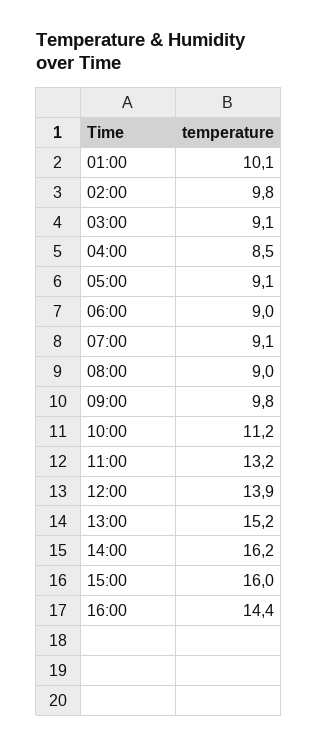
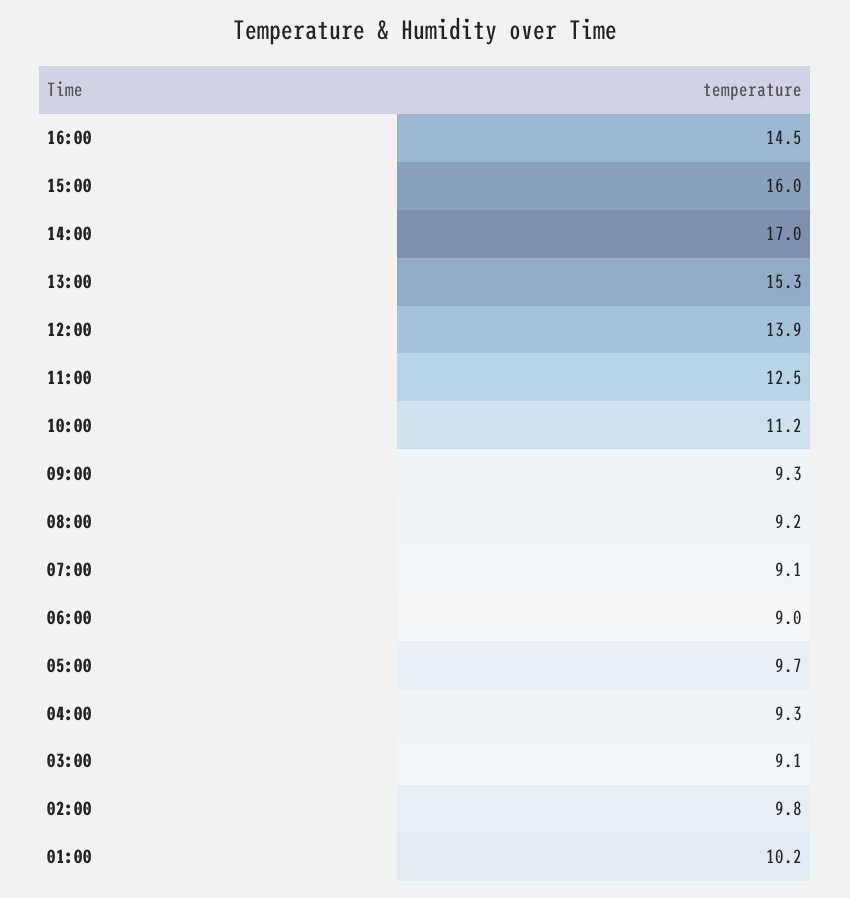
01:00: 10.1 -> 10.2
04:00: 8.5 -> 9.3
05:00: 9.1 -> 9.7
08:00: 9 -> 9.2
09:00: 9.8 -> 9.3
11:00: 13.2 -> 12.5
13:00: 15.2 -> 15.3
14:00: 16.2 -> 17
16:00: 14.4 -> 14.5

